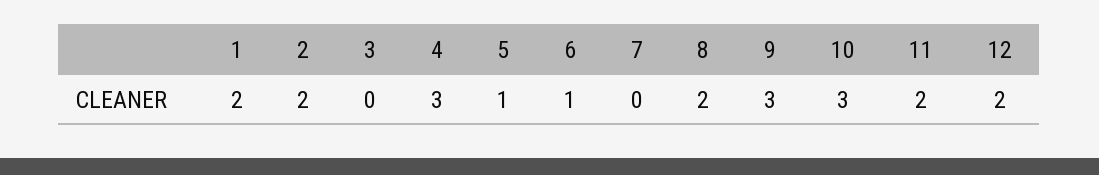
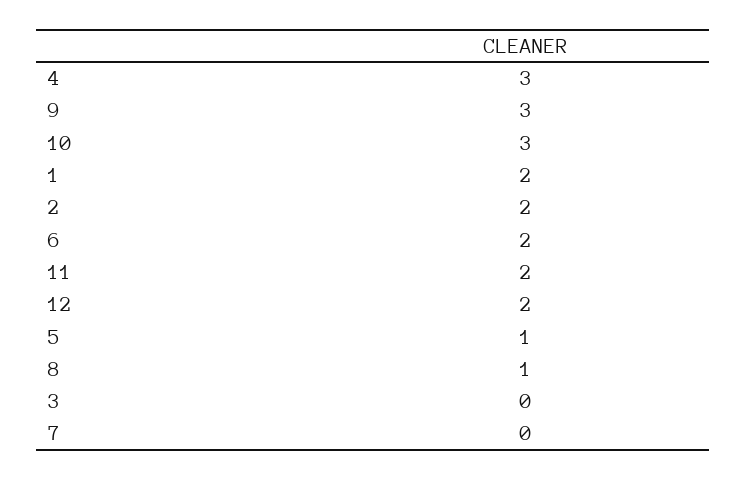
6: 1 -> 2
8: 2 -> 1

